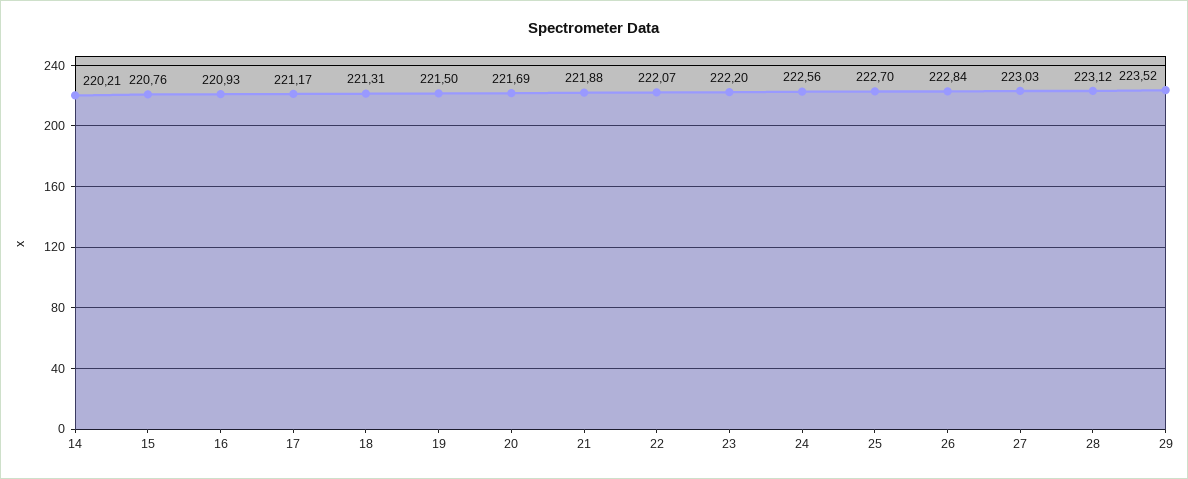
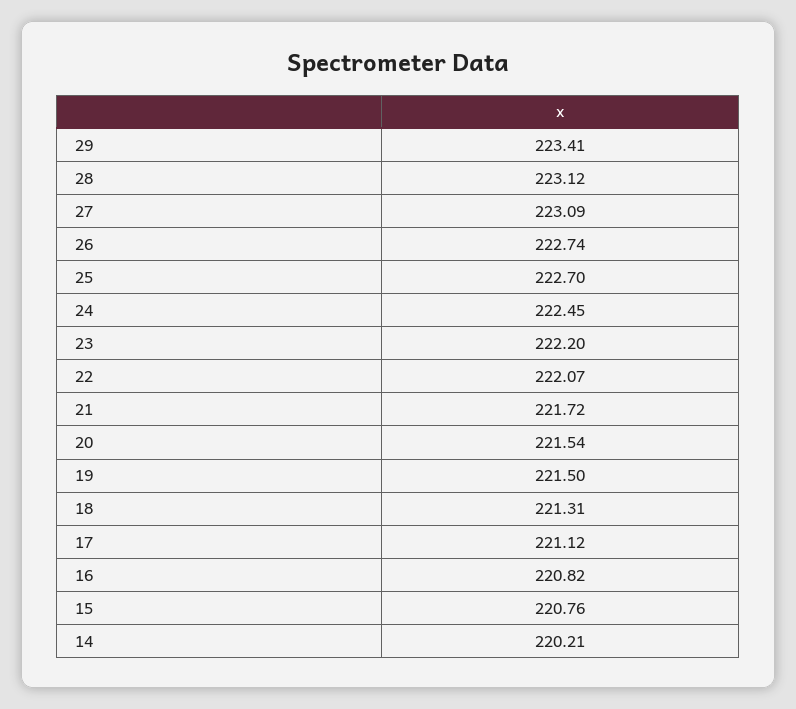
16: 220.93 -> 220.82
17: 221.17 -> 221.12
20: 221.69 -> 221.54
21: 221.88 -> 221.72
24: 222.56 -> 222.45
26: 222.84 -> 222.74
27: 223.03 -> 223.09
29: 223.52 -> 223.41

